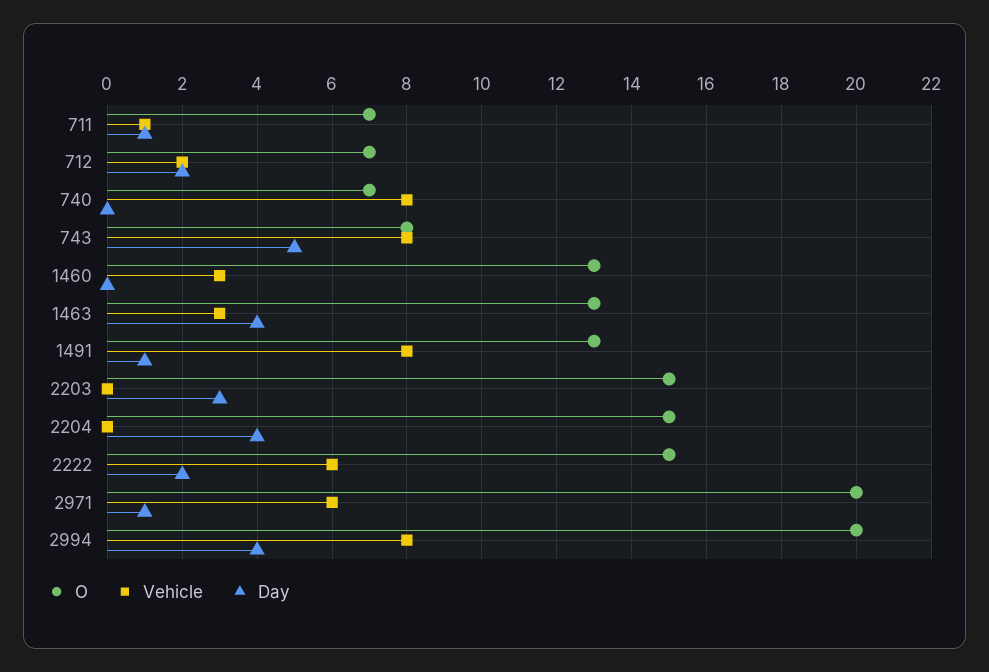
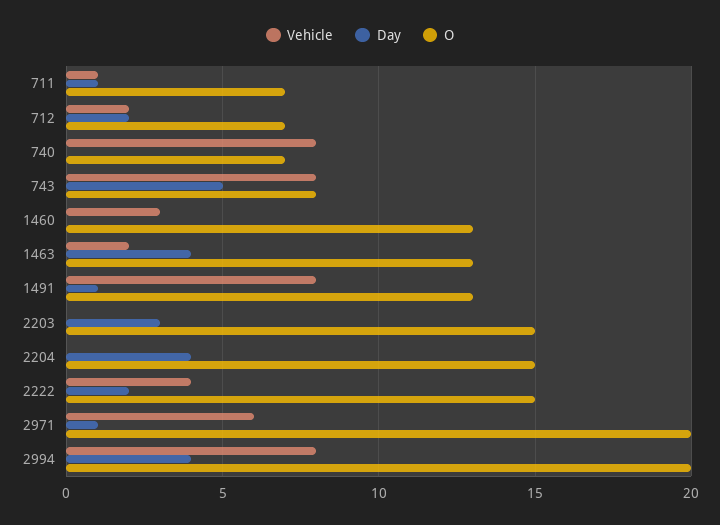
Vehicle, 1463: 3 -> 2
Vehicle, 2222: 6 -> 4

